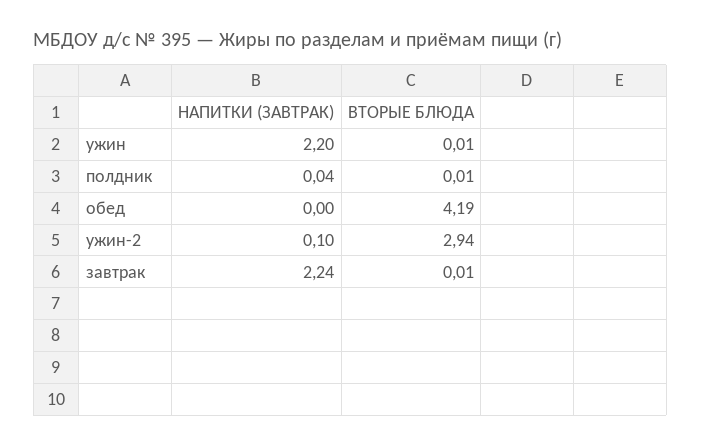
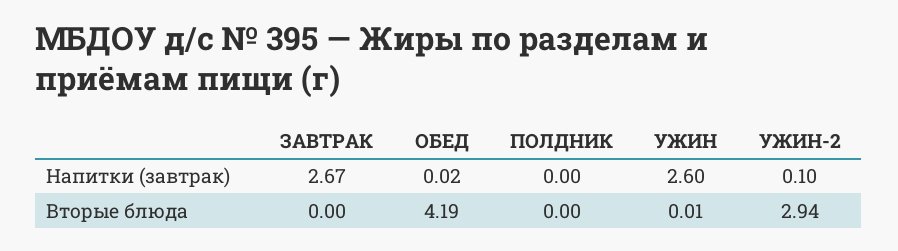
НАПИТКИ (ЗАВТРАК), ужин: 2.2 -> 2.6
НАПИТКИ (ЗАВТРАК), полдник: 0.04 -> 0
ВТОРЫЕ БЛЮДА, полдник: 0.01 -> 0
НАПИТКИ (ЗАВТРАК), обед: 0 -> 0.02
НАПИТКИ (ЗАВТРАК), завтрак: 2.24 -> 2.67
ВТОРЫЕ БЛЮДА, завтрак: 0.01 -> 0

